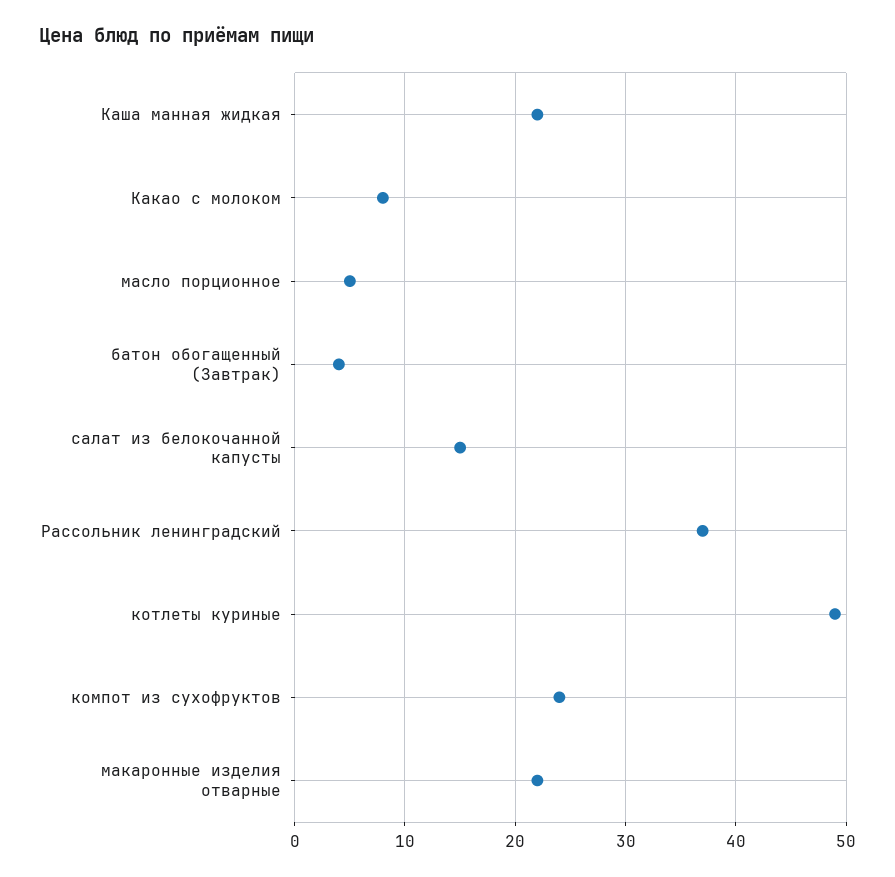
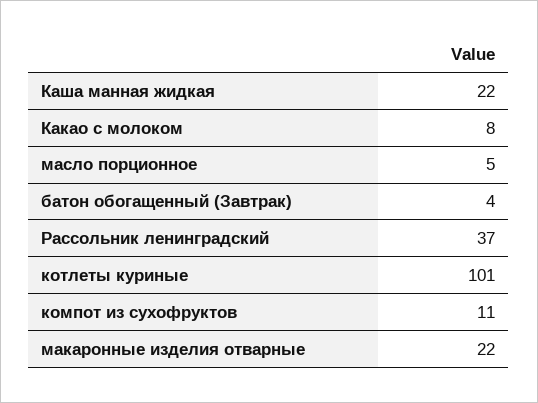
салат из белокочанной капусты: 15 -> none
котлеты куриные: 49 -> 101
компот из сухофруктов: 24 -> 11

